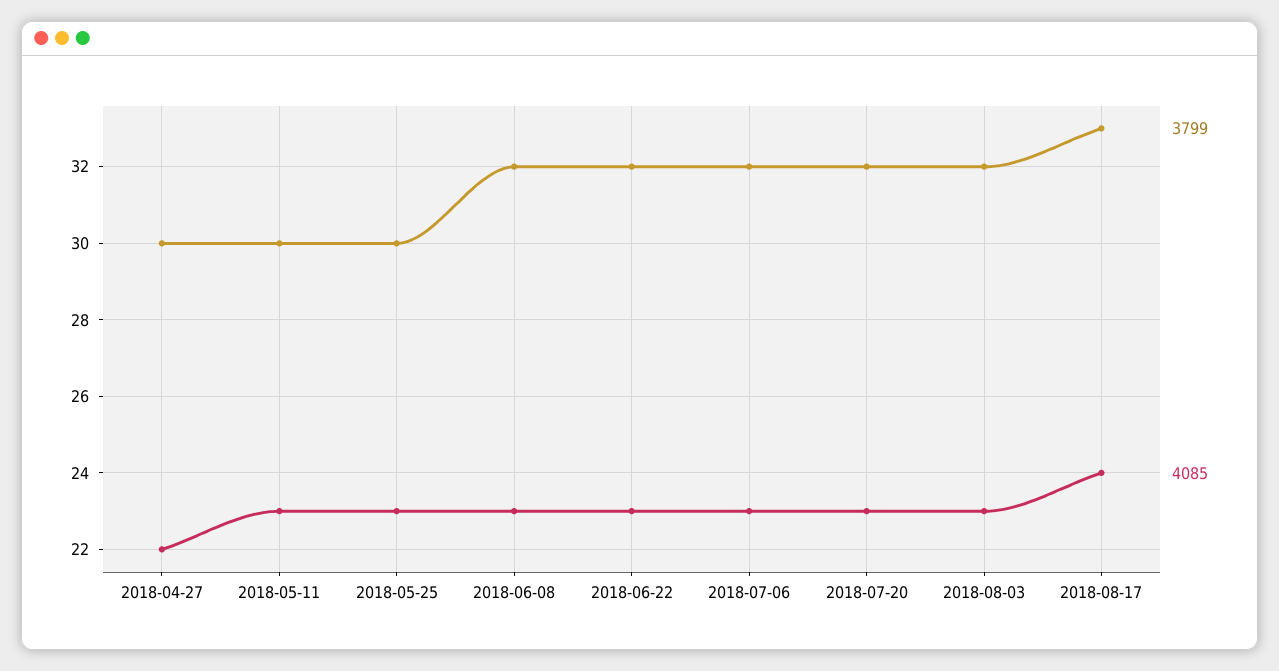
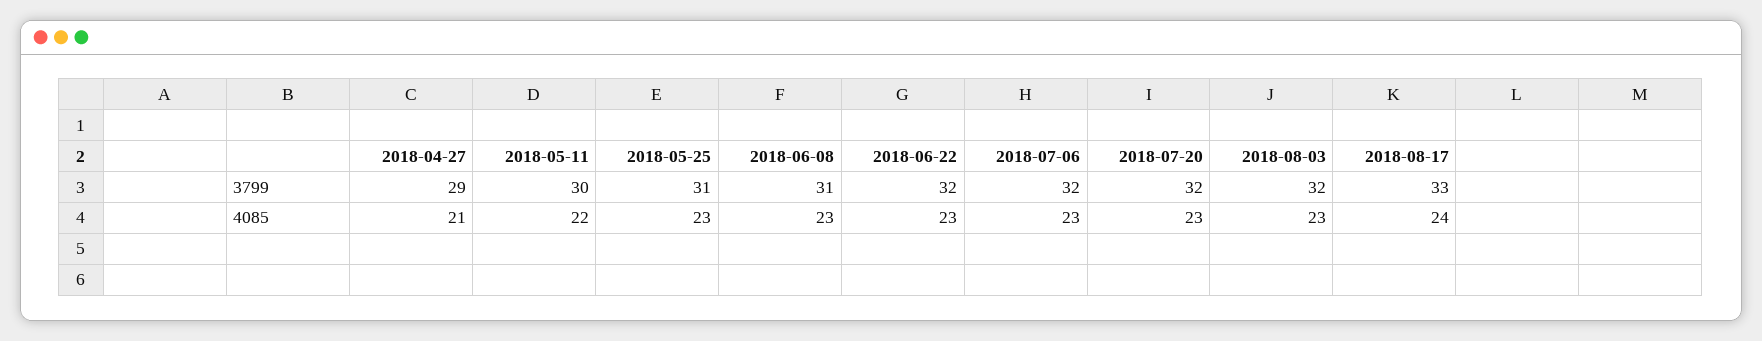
3799, 2018-04-27: 30 -> 29
4085, 2018-04-27: 22 -> 21
4085, 2018-05-11: 23 -> 22
3799, 2018-05-25: 30 -> 31
3799, 2018-06-08: 32 -> 31

